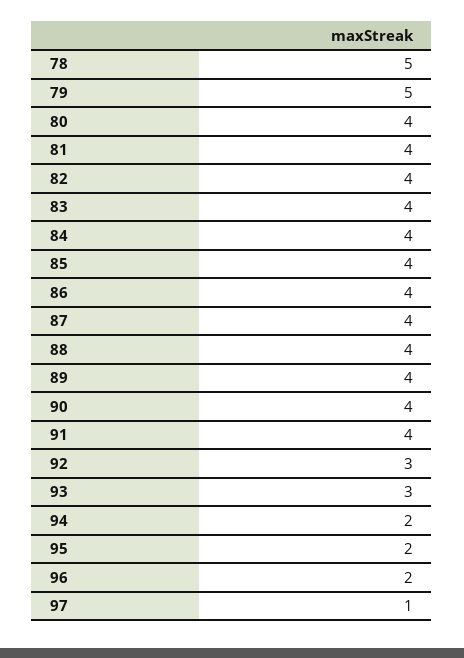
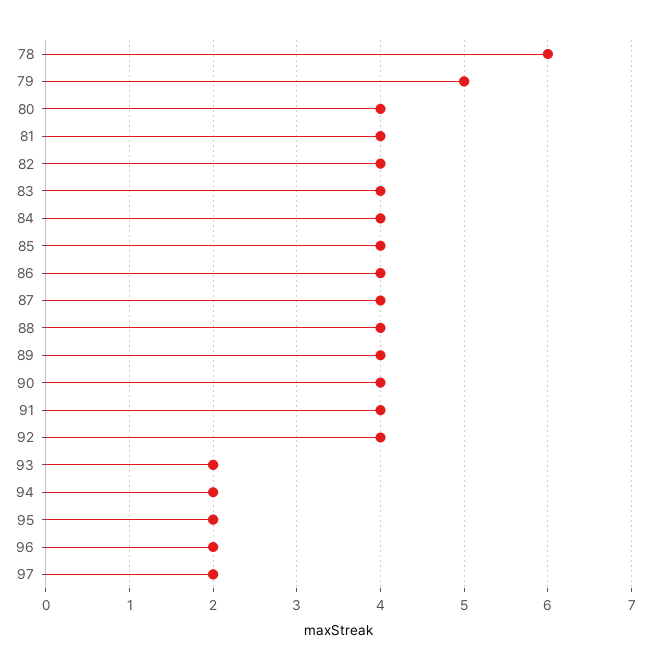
78: 5 -> 6
92: 3 -> 4
93: 3 -> 2
97: 1 -> 2

